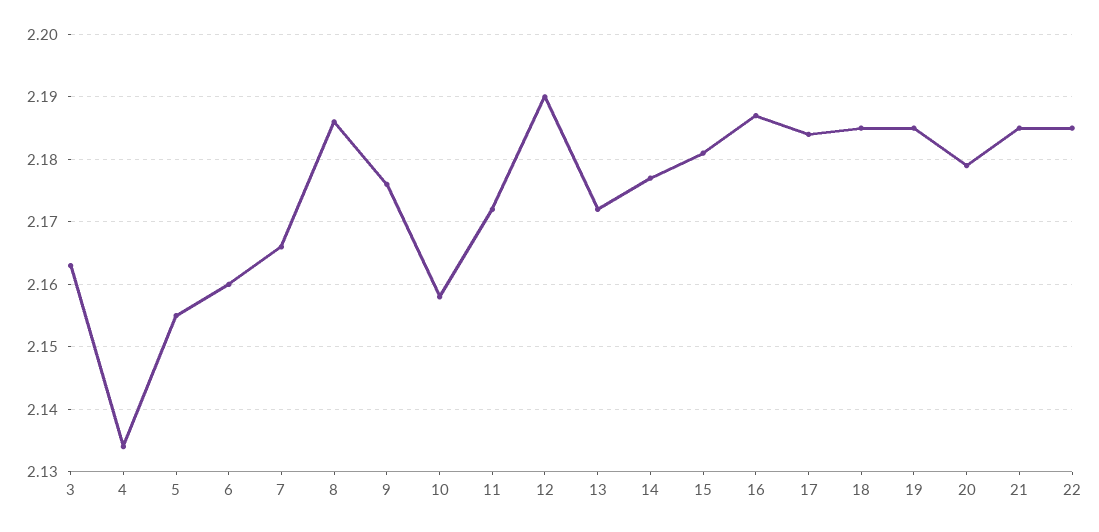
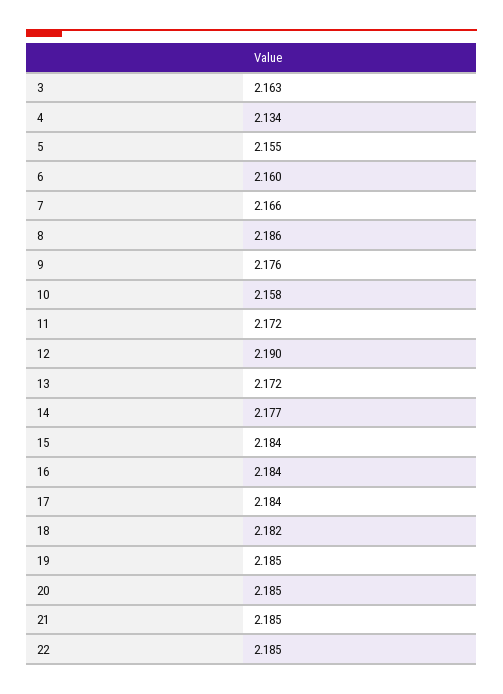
15: 2.181 -> 2.184
16: 2.187 -> 2.184
18: 2.185 -> 2.182
20: 2.179 -> 2.185

